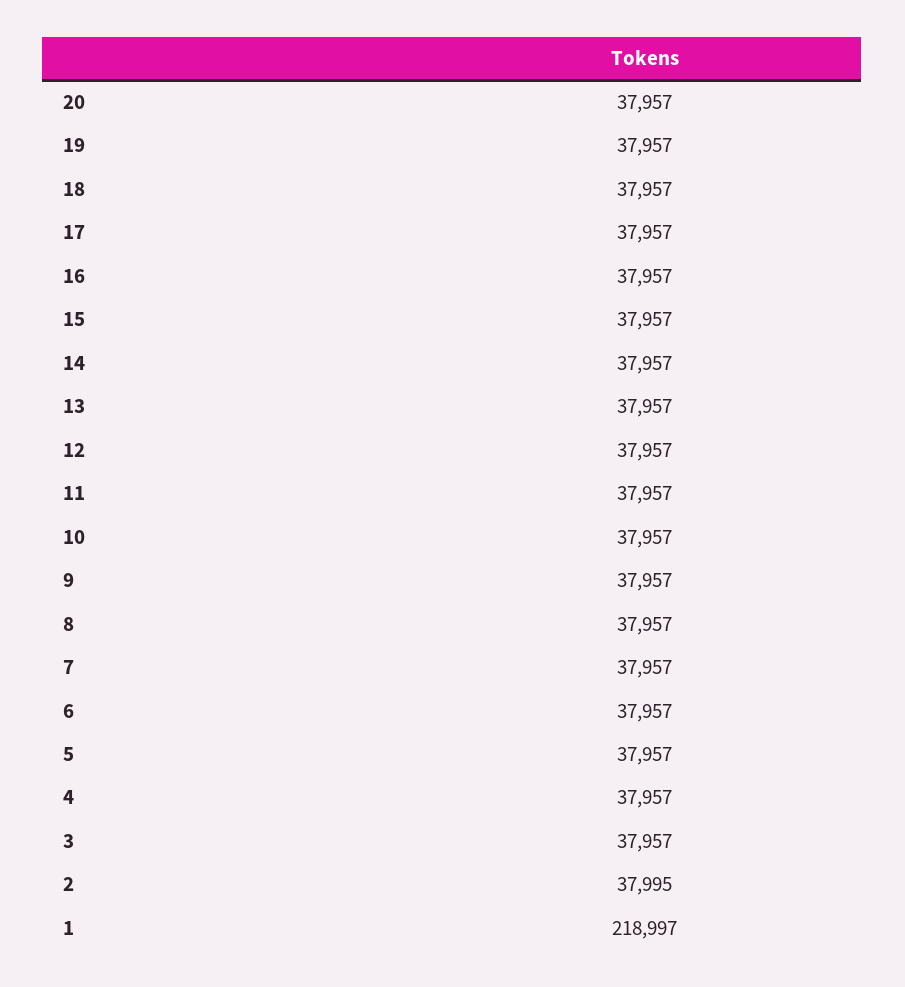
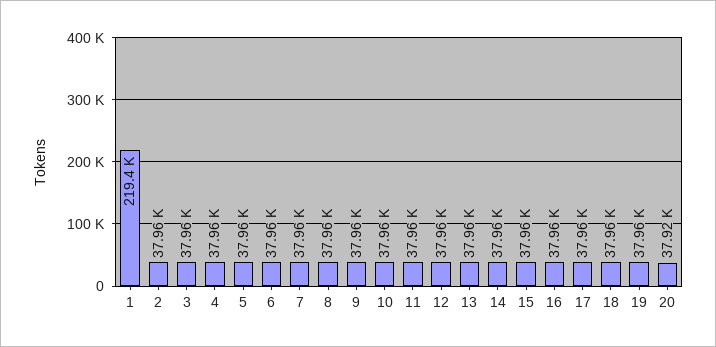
20: 37957 -> 37920
2: 37995 -> 37960
1: 218997 -> 219400

